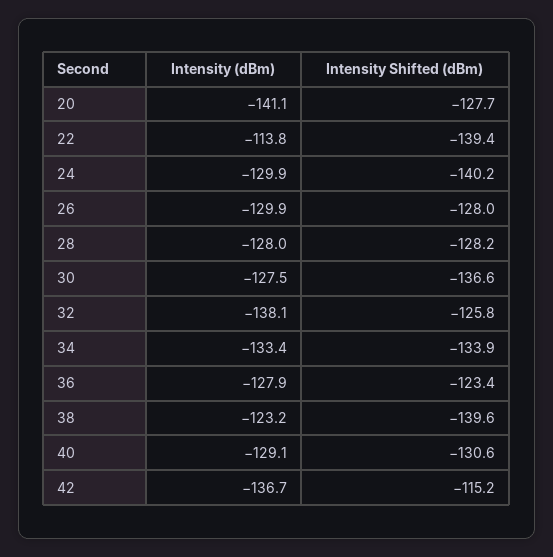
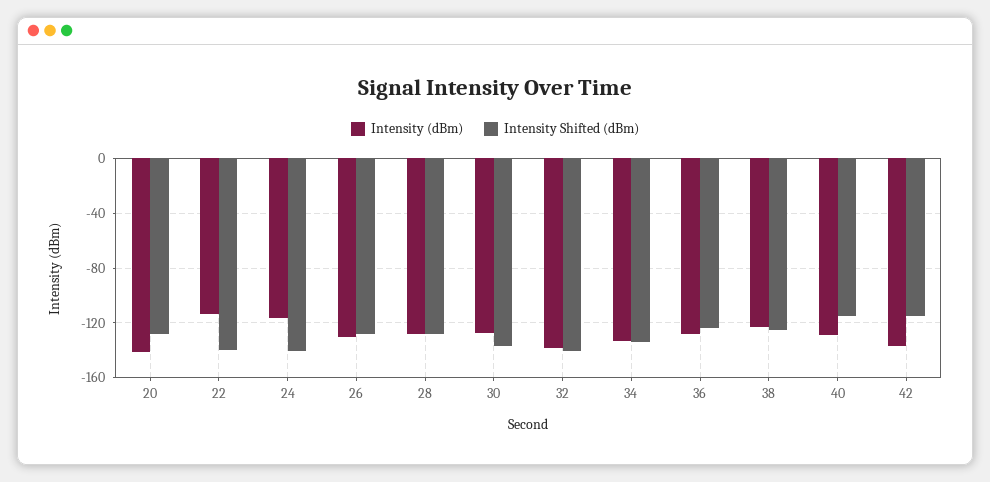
Intensity (dBm), 24: -129.9 -> -115
Intensity Shifted (dBm), 32: -125.8 -> -140
Intensity Shifted (dBm), 38: -139.6 -> -125
Intensity Shifted (dBm), 40: -130.6 -> -115

